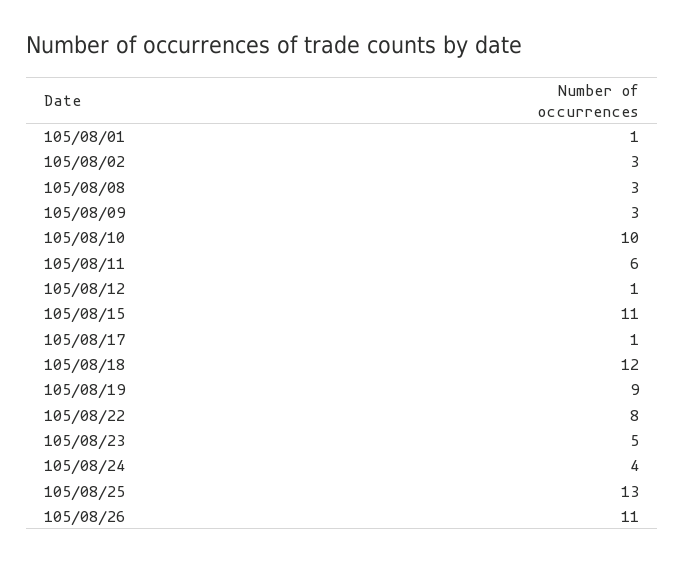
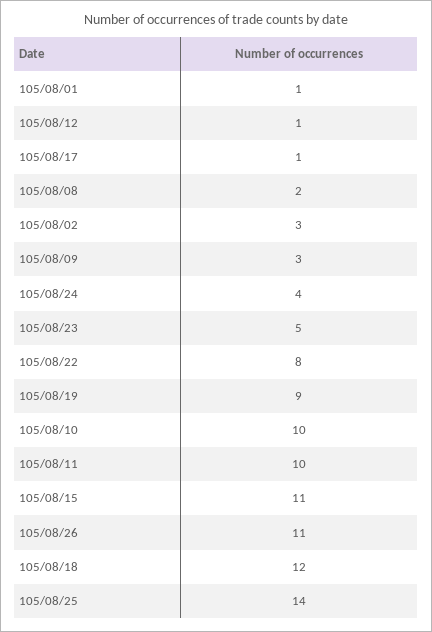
105/08/08: 3 -> 2
105/08/11: 6 -> 10
105/08/25: 13 -> 14

